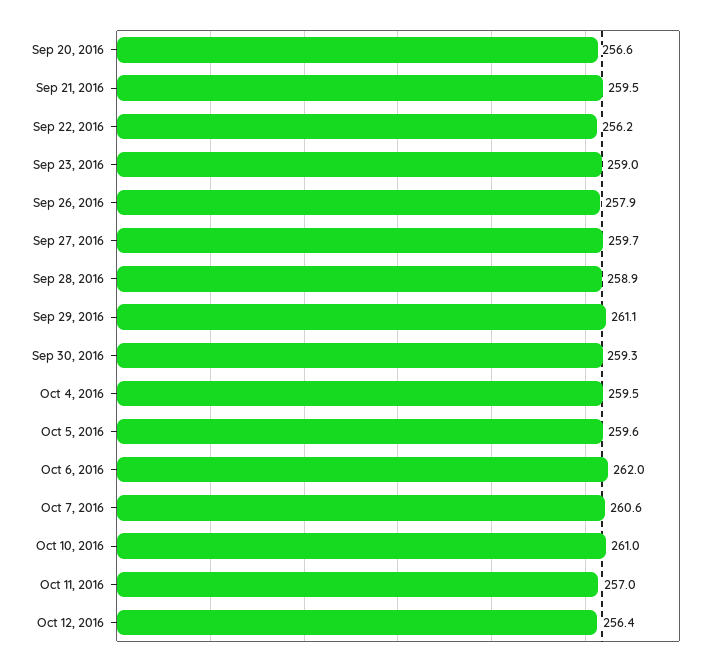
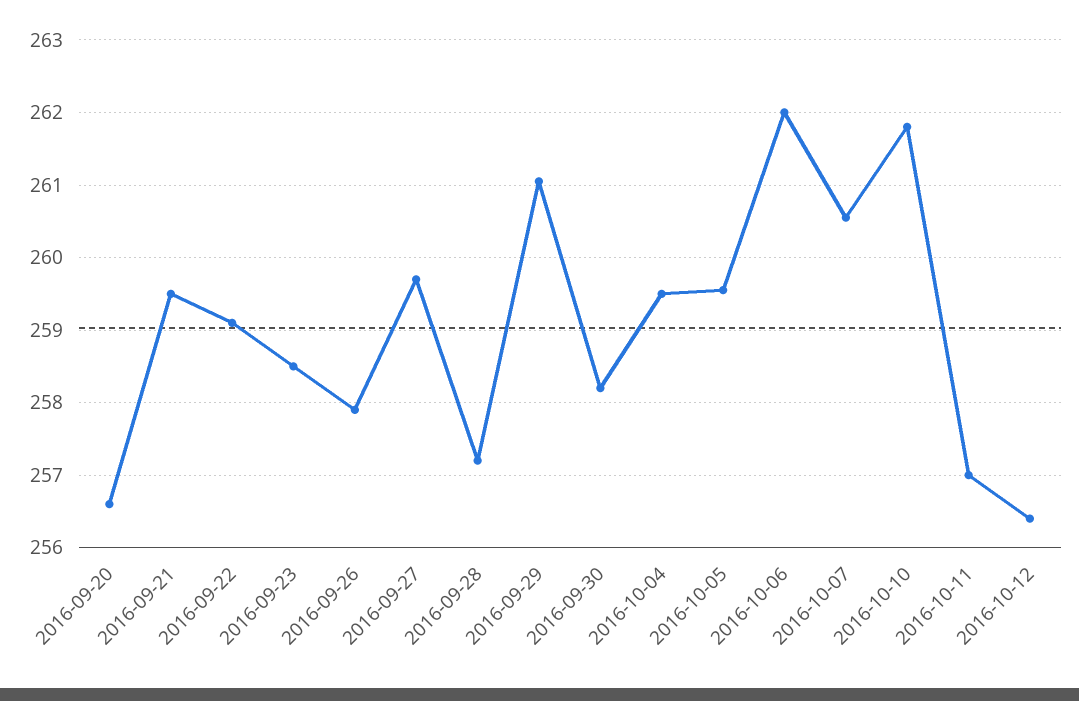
Sep 22, 2016: 256.2 -> 259.1
Sep 23, 2016: 259 -> 258.5
Sep 28, 2016: 258.9 -> 257.2
Sep 30, 2016: 259.3 -> 258.2
Oct 10, 2016: 261 -> 261.8

